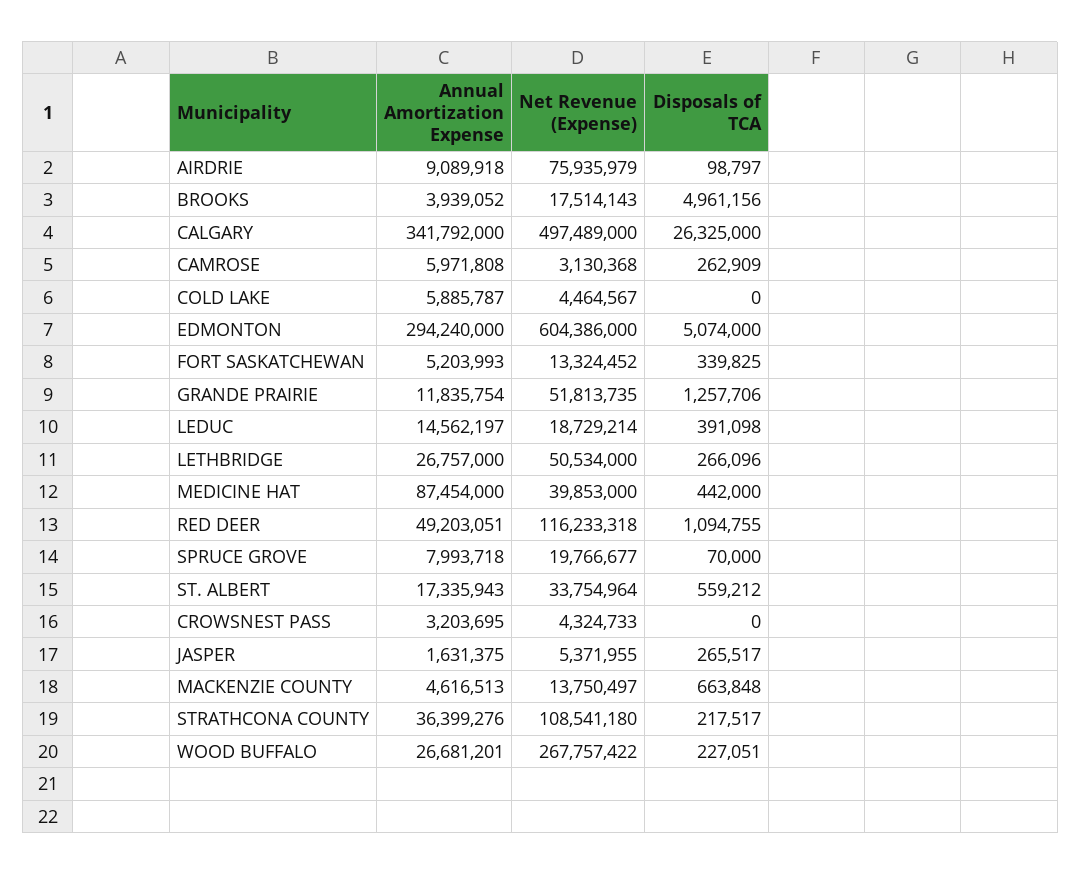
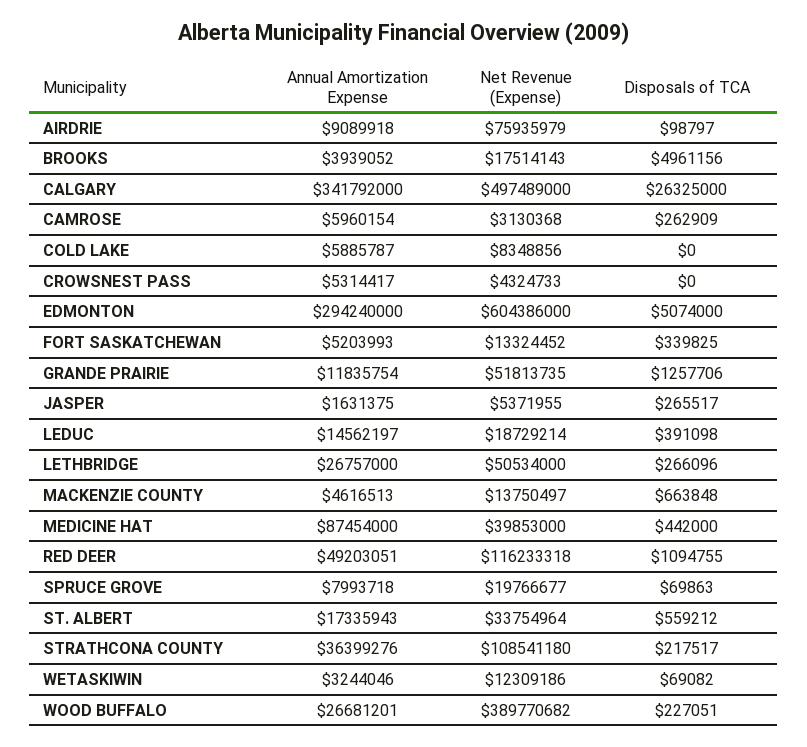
Annual Amortization Expense, CAMROSE: 5971808 -> 5960154
Net Revenue (Expense), COLD LAKE: 4464567 -> 8348856
Disposals of TCA, SPRUCE GROVE: 70000 -> 69863
Annual Amortization Expense, CROWSNEST PASS: 3203695 -> 5314417
Net Revenue (Expense), WOOD BUFFALO: 267757422 -> 389770682
Annual Amortization Expense, WETASKIWIN: none -> 3244046
Net Revenue (Expense), WETASKIWIN: none -> 12309186
Disposals of TCA, WETASKIWIN: none -> 69082

